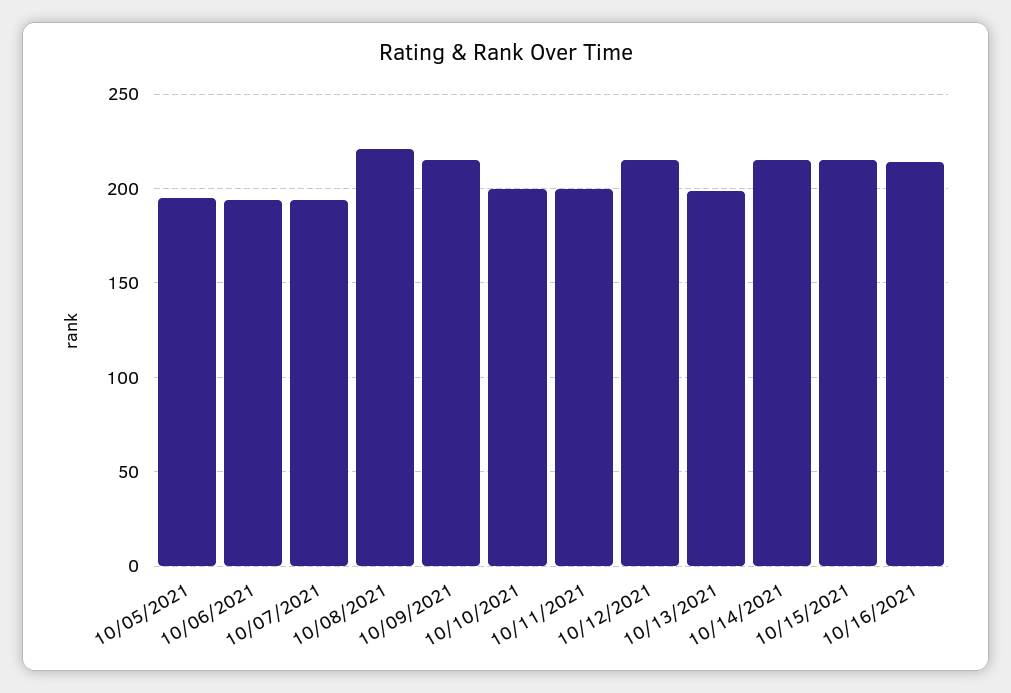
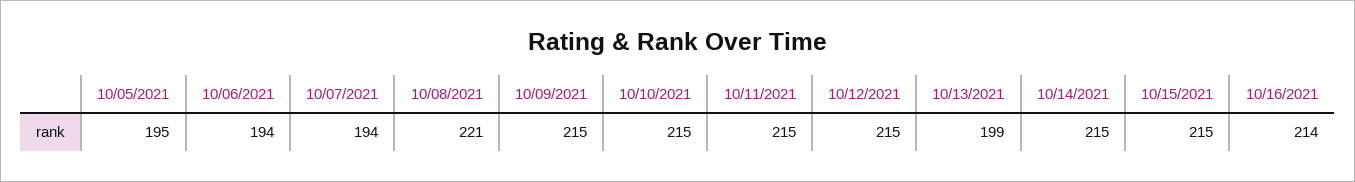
10/10/2021: 200 -> 215
10/11/2021: 200 -> 215

